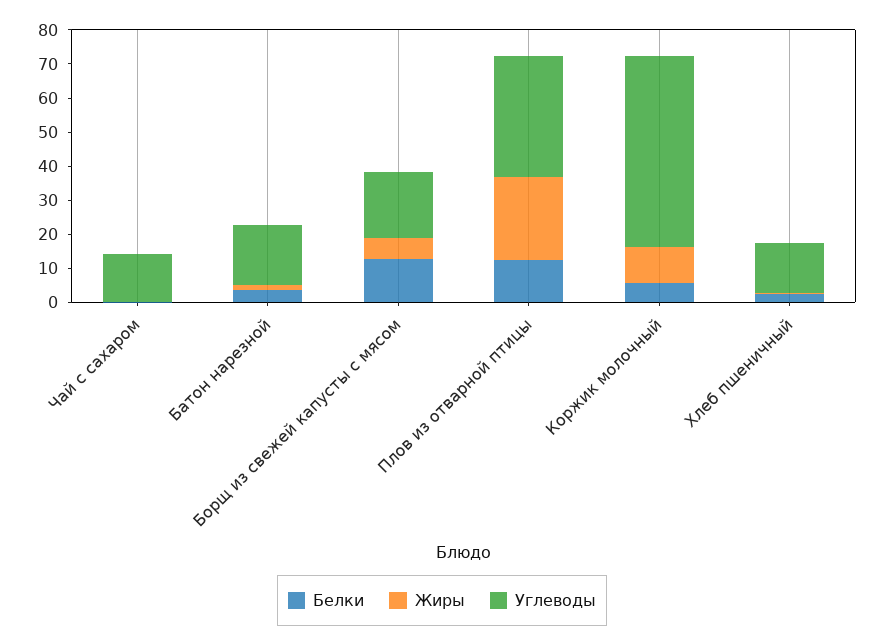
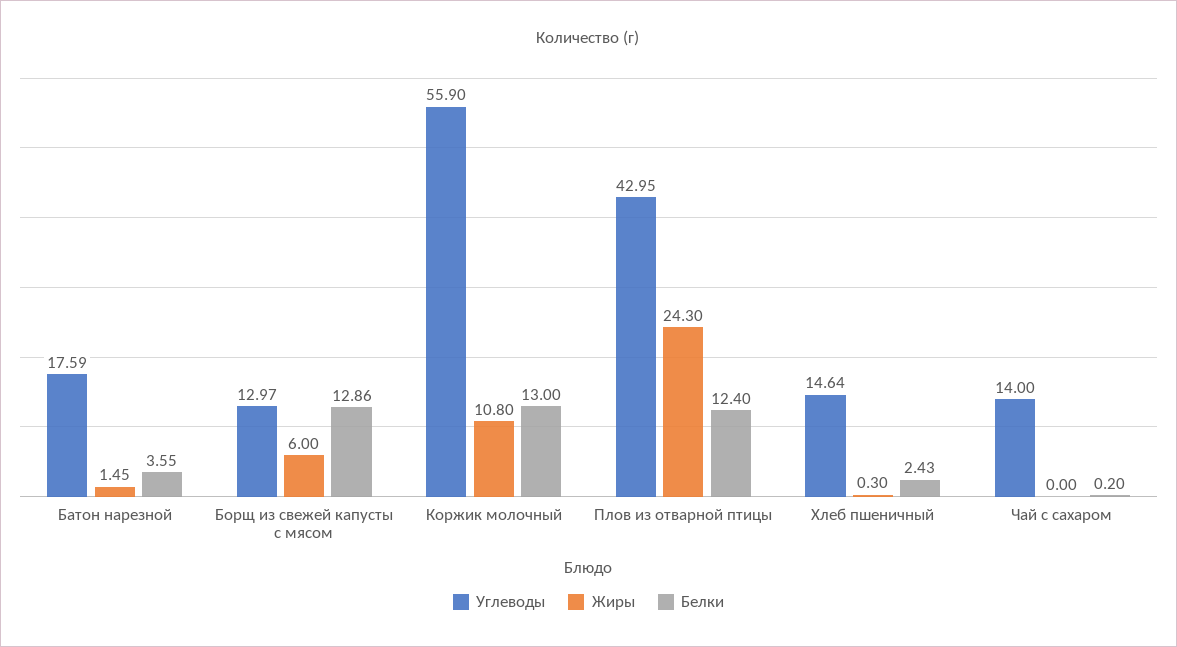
Углеводы, Борщ из свежей капусты с мясом: 20 -> 12.97
Углеводы, Плов из отварной птицы: 35 -> 42.95
Белки, Коржик молочный: 5 -> 13

